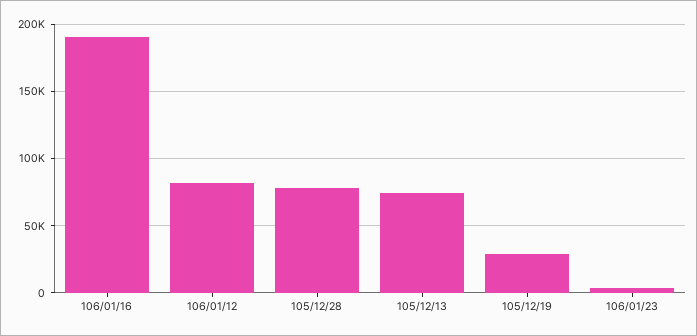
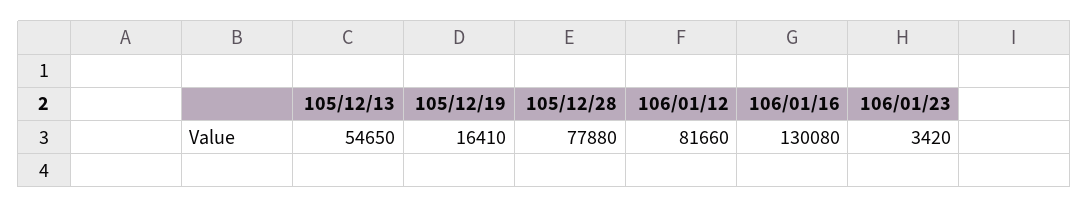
106/01/16: 190000 -> 130080
105/12/13: 75000 -> 54650
105/12/19: 30000 -> 16410

